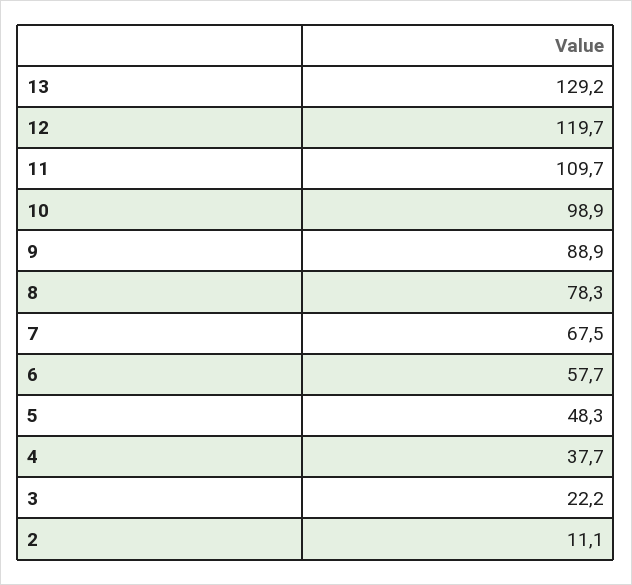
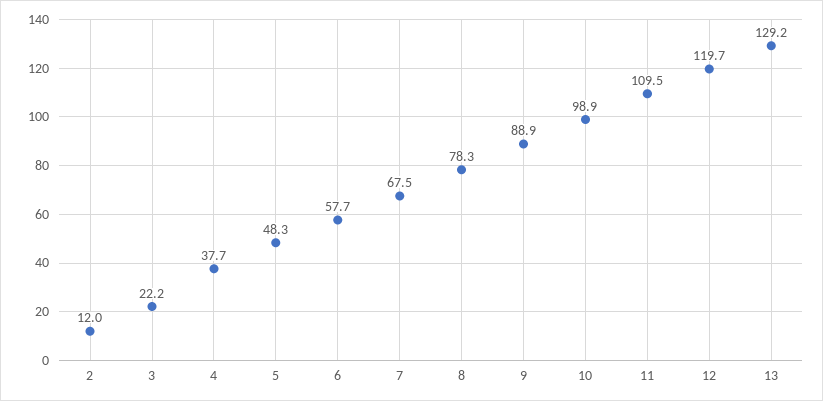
11: 109.7 -> 109.5
2: 11.1 -> 12

